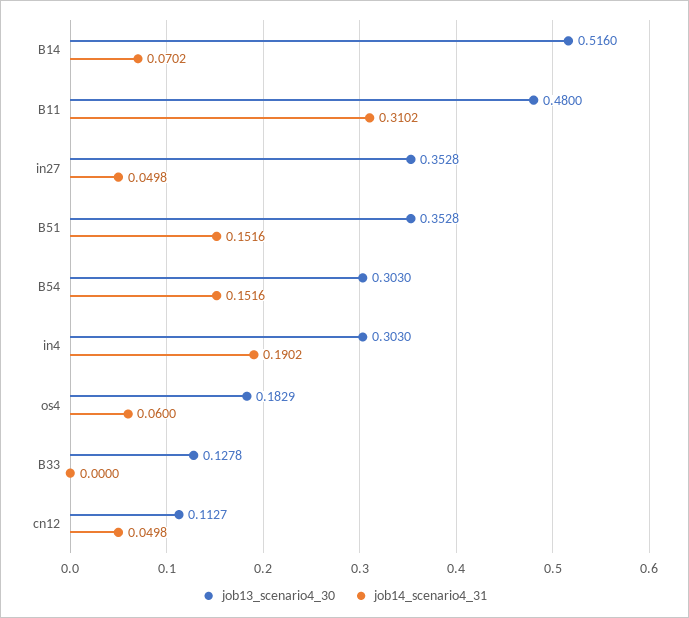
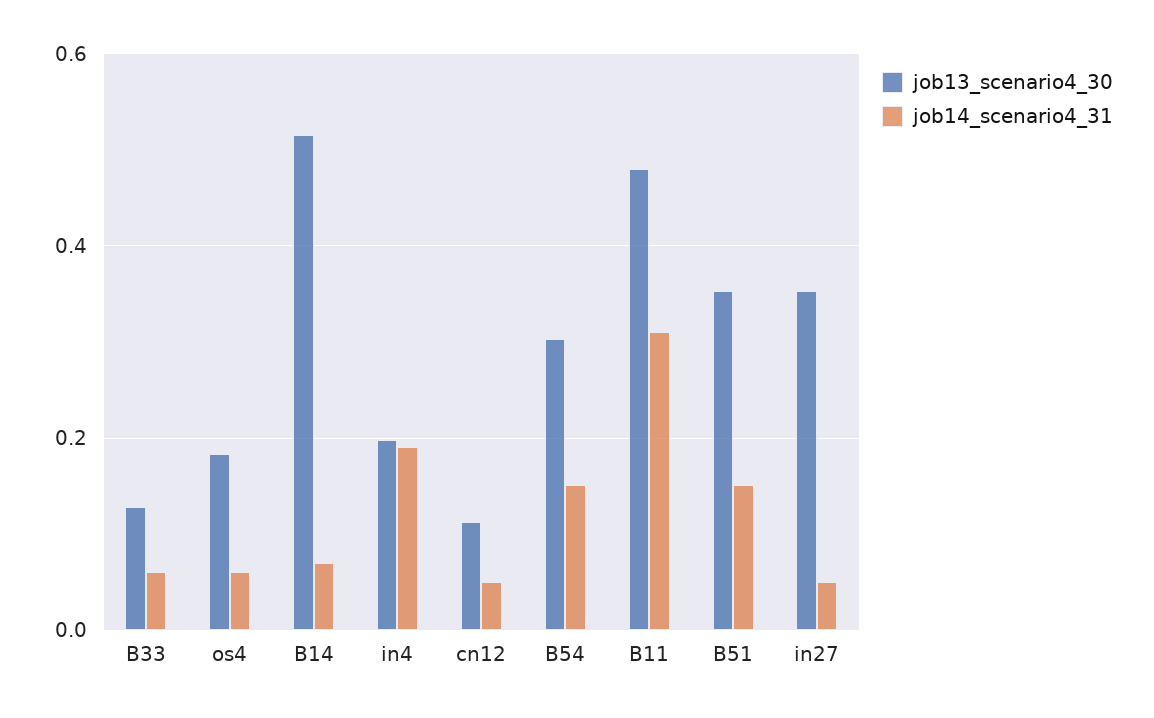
job13_scenario4_30, in4: 0.303 -> 0.2
job14_scenario4_31, B33: 0 -> 0.06

